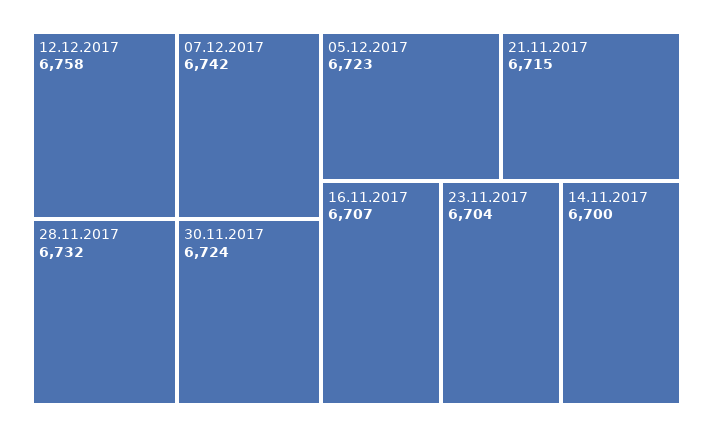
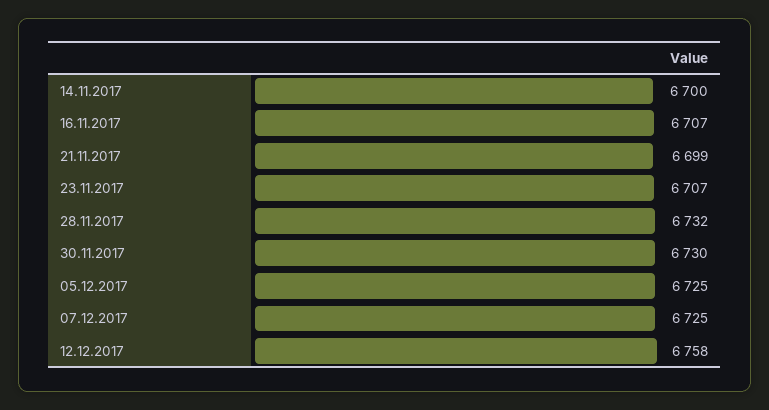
07.12.2017: 6742 -> 6725
30.11.2017: 6724 -> 6730
05.12.2017: 6723 -> 6725
21.11.2017: 6715 -> 6699
23.11.2017: 6704 -> 6707

